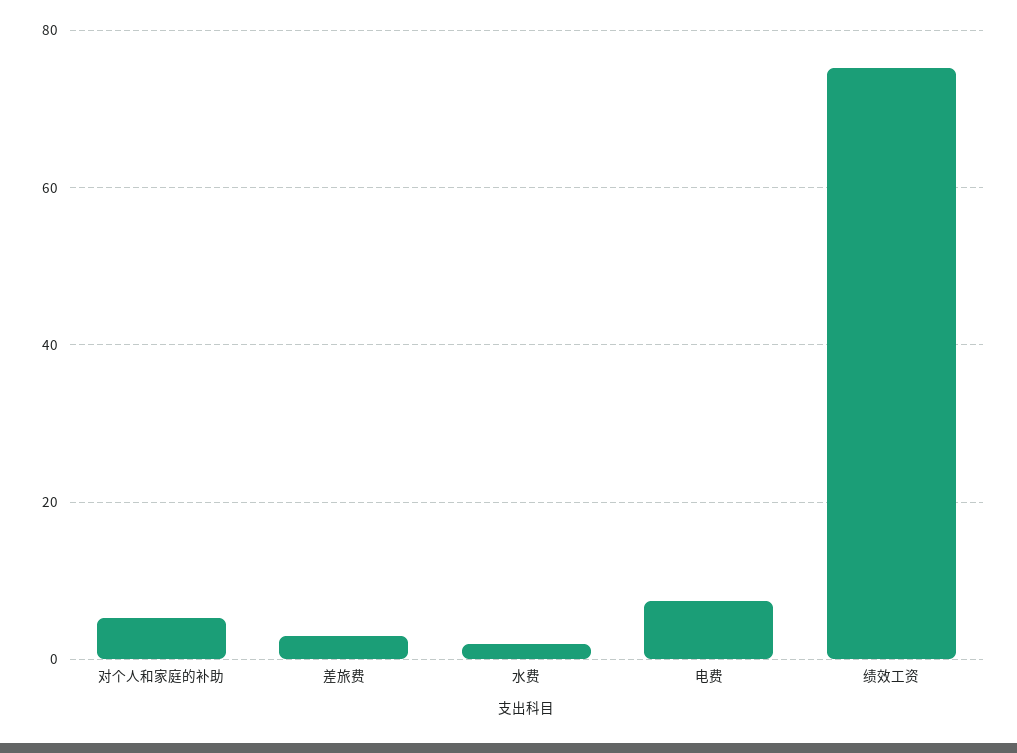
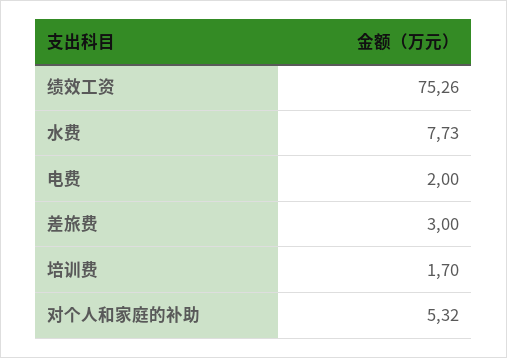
水费: 2 -> 7.73
电费: 8 -> 2
培训费: none -> 1.7

